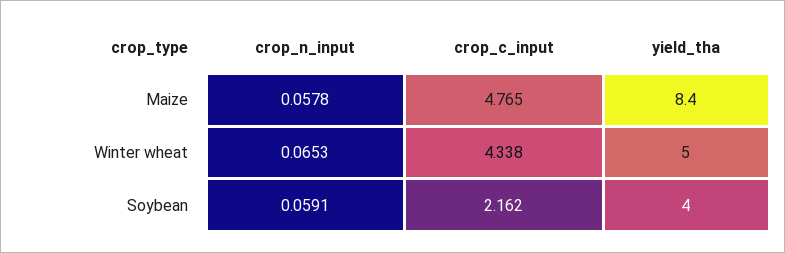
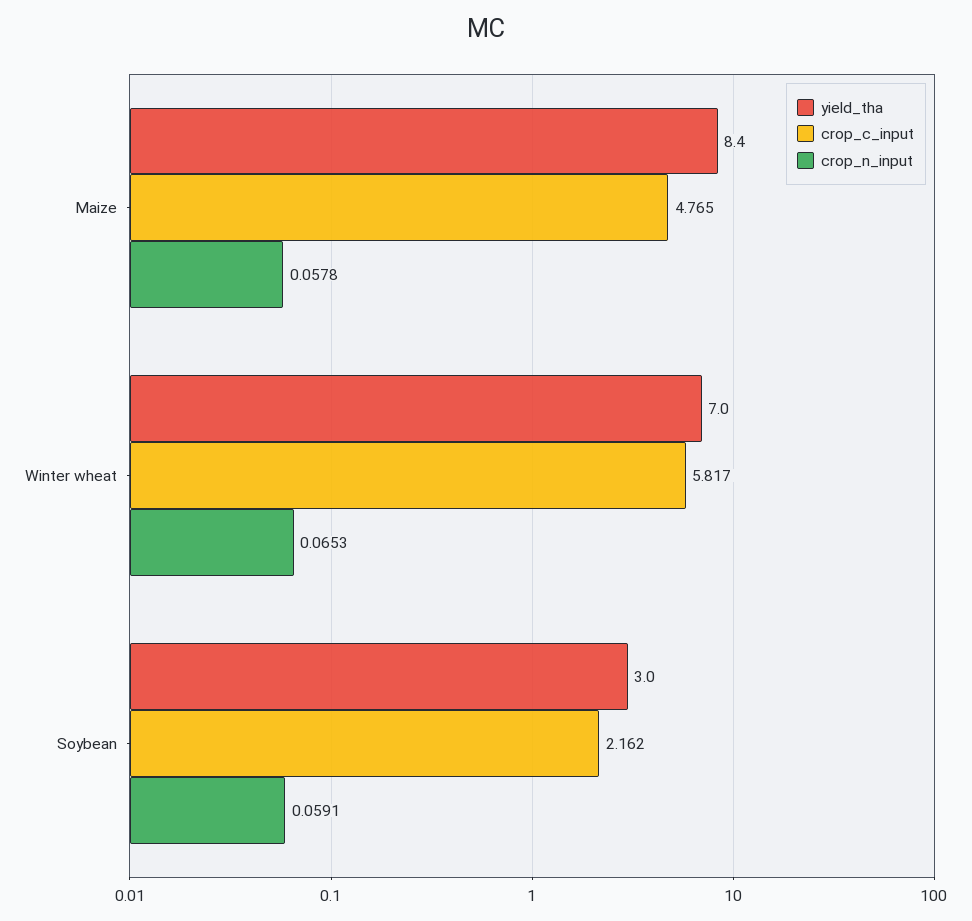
crop_c_input, Winter wheat: 4.338 -> 5.817
yield_tha, Winter wheat: 5 -> 7
yield_tha, Soybean: 4 -> 3

